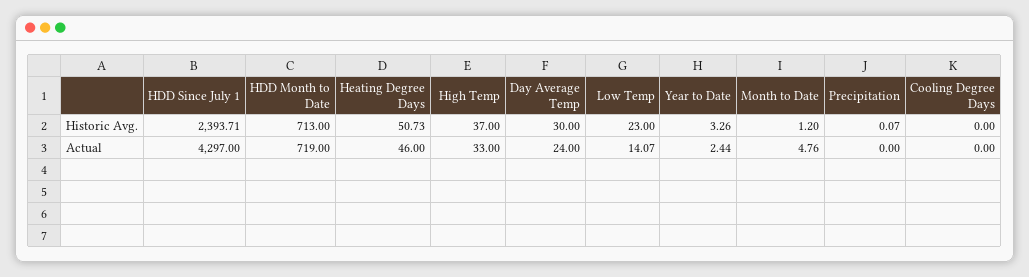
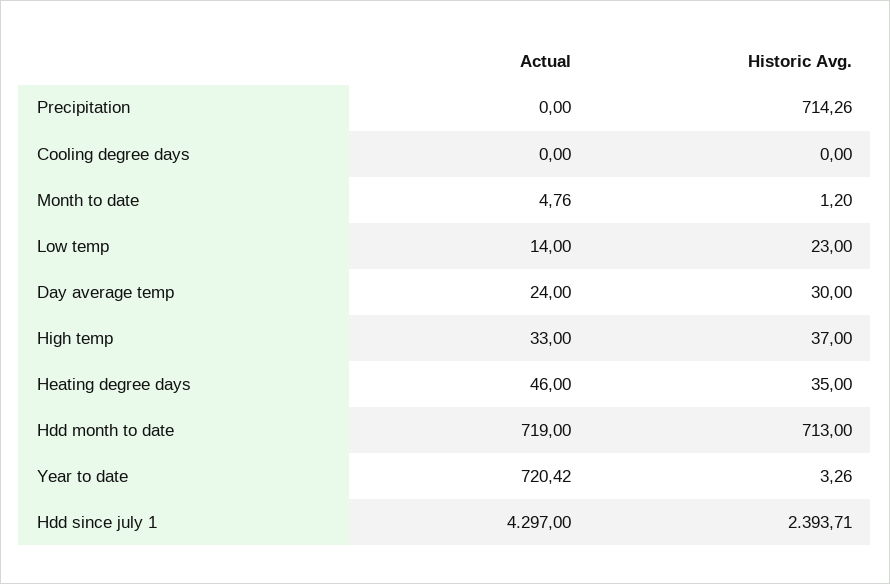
Heating Degree Days, Historic Avg.: 50.73 -> 35
Precipitation, Historic Avg.: 0.07 -> 714.26
Low Temp, Actual: 14.07 -> 14
Year to Date, Actual: 2.44 -> 720.42

